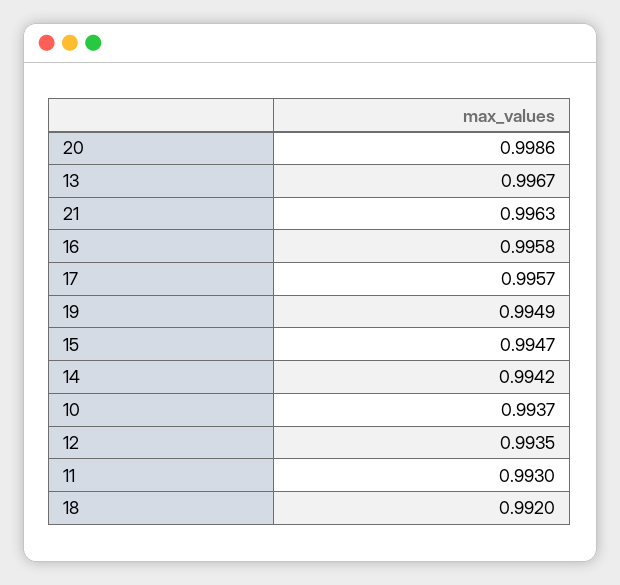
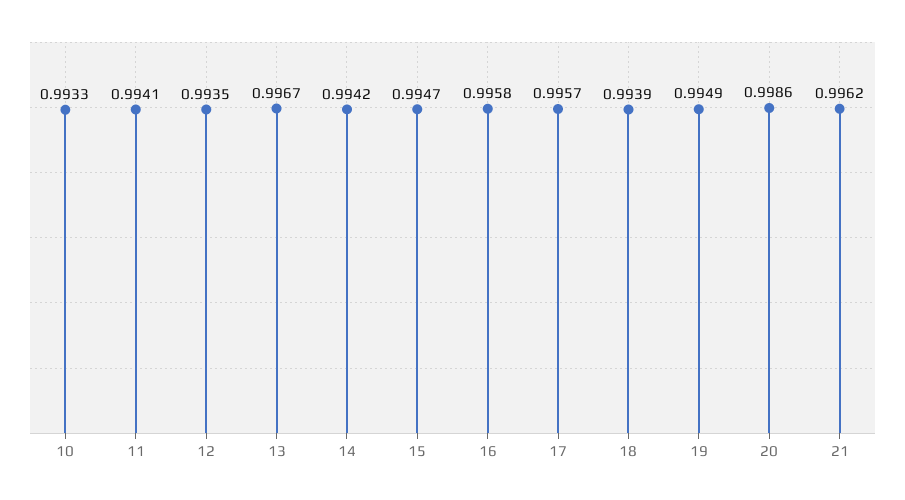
21: 0.9963 -> 0.9962
10: 0.9937 -> 0.9933
11: 0.993 -> 0.9941
18: 0.992 -> 0.9939

